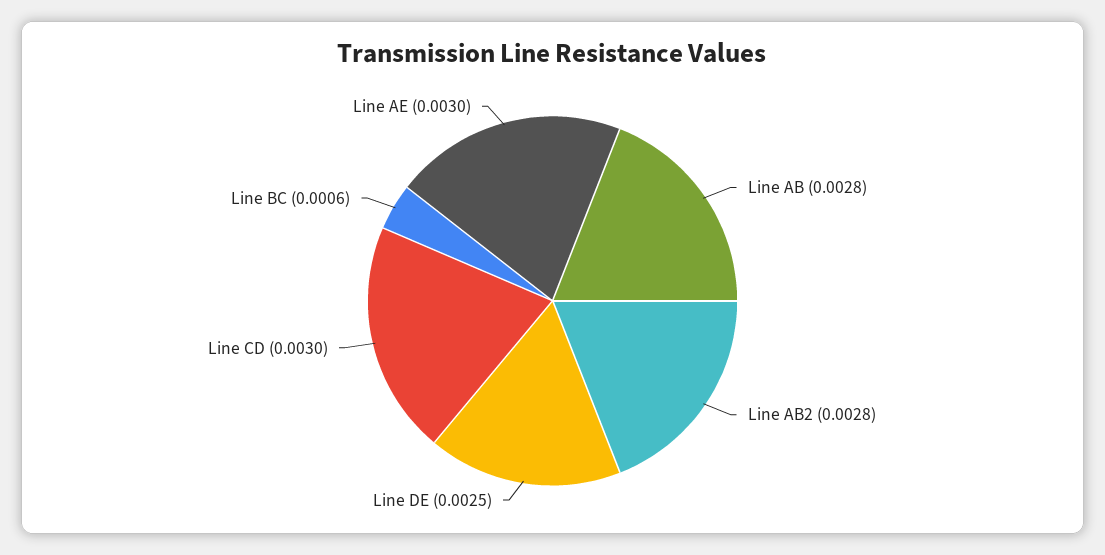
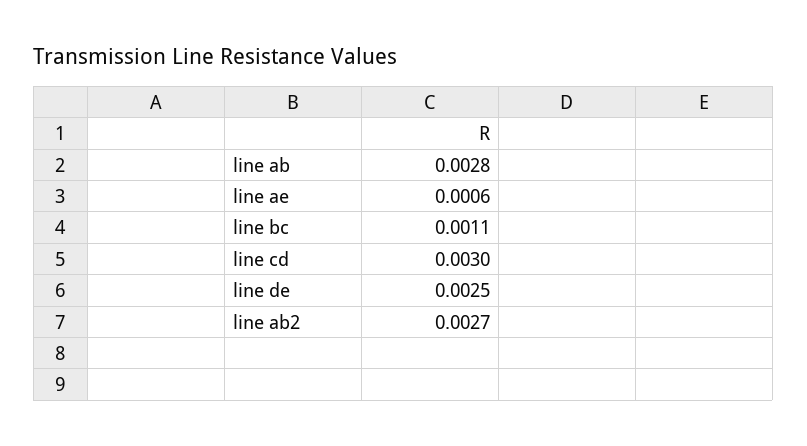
Line AB2: 0.0028 -> 0.0027
Line BC: 0.0006 -> 0.0011
Line AE: 0.003 -> 0.0006

